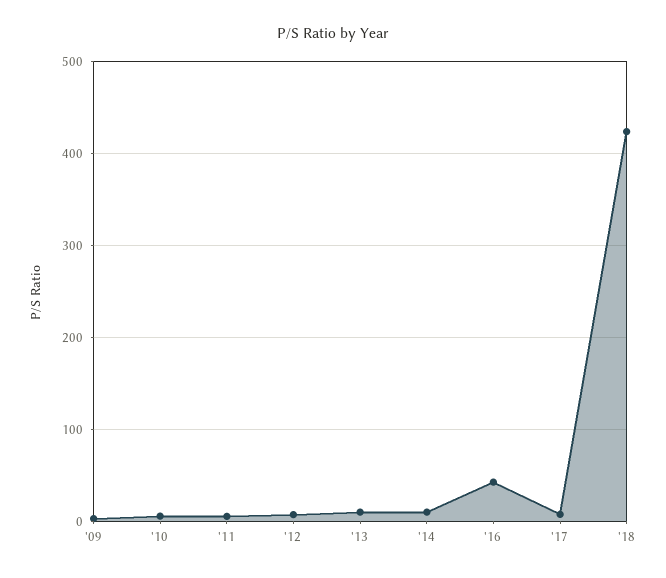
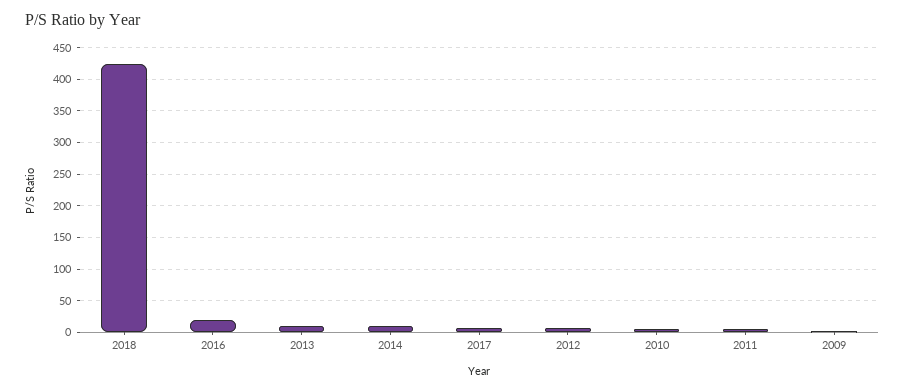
'16: 40 -> 20

